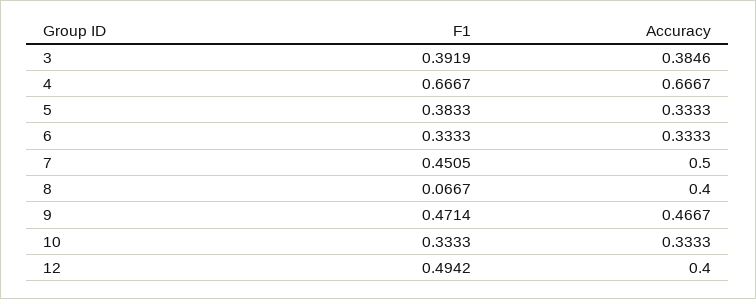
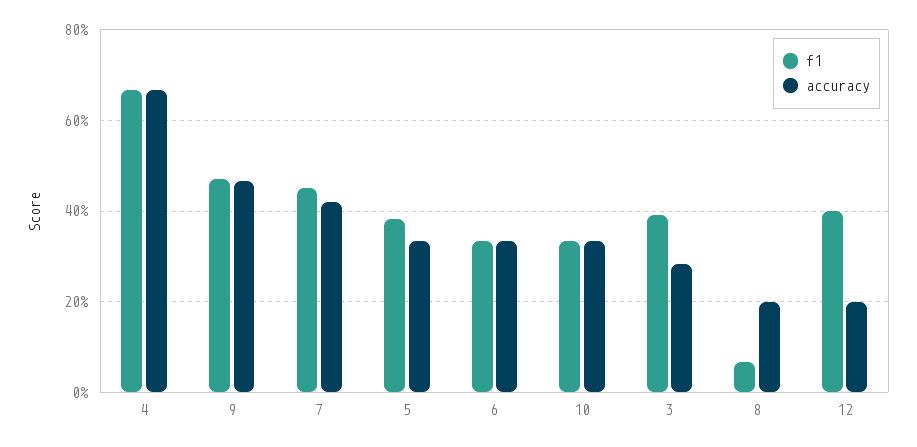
Accuracy, 3: 0.3846 -> 0.28
Accuracy, 7: 0.5 -> 0.42
Accuracy, 8: 0.4 -> 0.2
F1, 12: 0.4942 -> 0.4
Accuracy, 12: 0.4 -> 0.2

